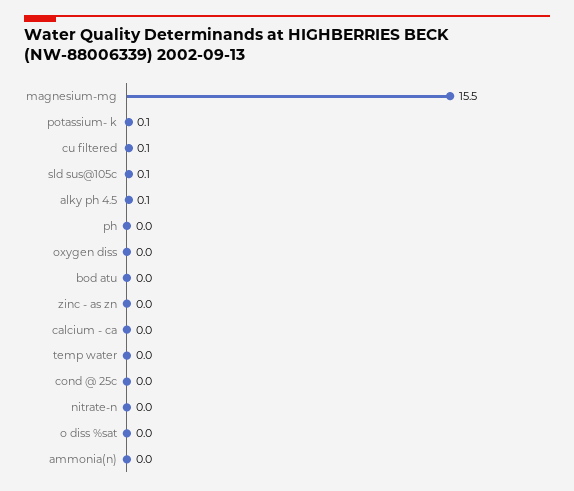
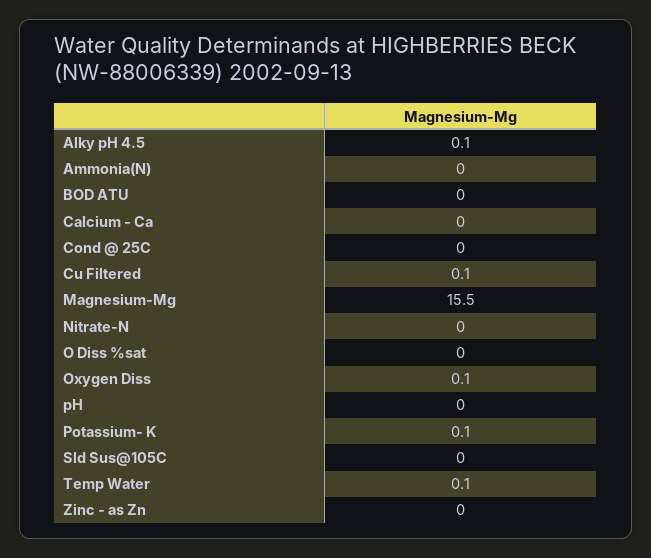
sld sus@105c: 0.1 -> 0
oxygen diss: 0 -> 0.1
temp water: 0 -> 0.1

